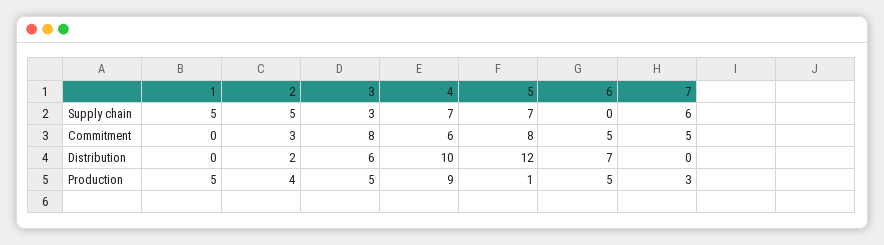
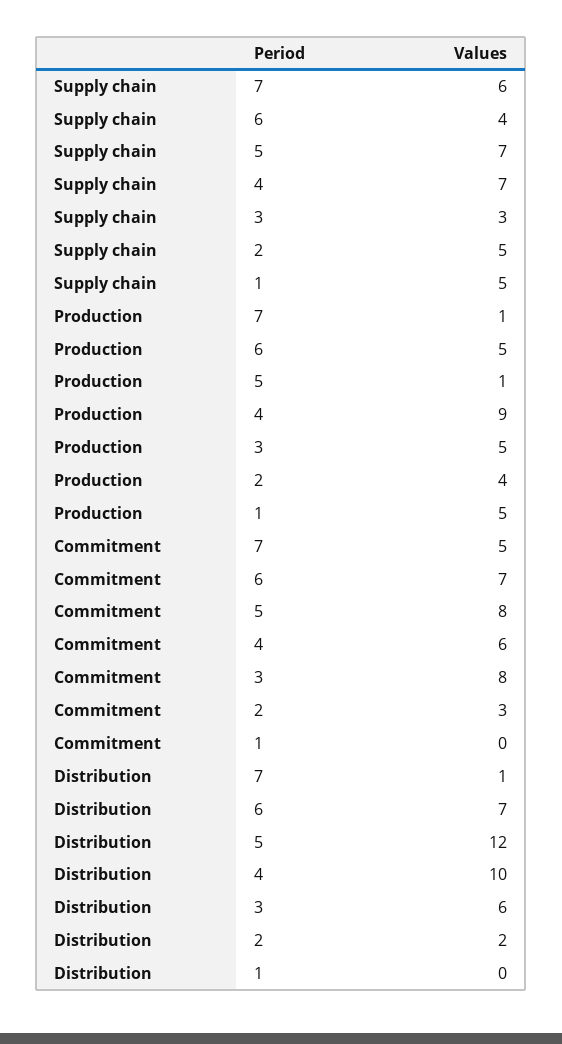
6, Supply chain: 0 -> 4
6, Commitment: 5 -> 7
7, Distribution: 0 -> 1
7, Production: 3 -> 1

